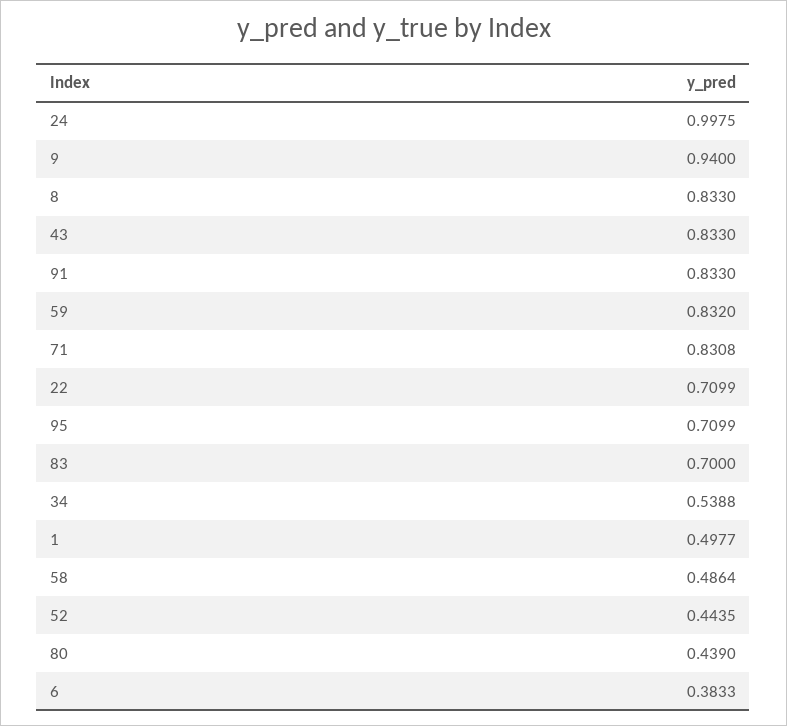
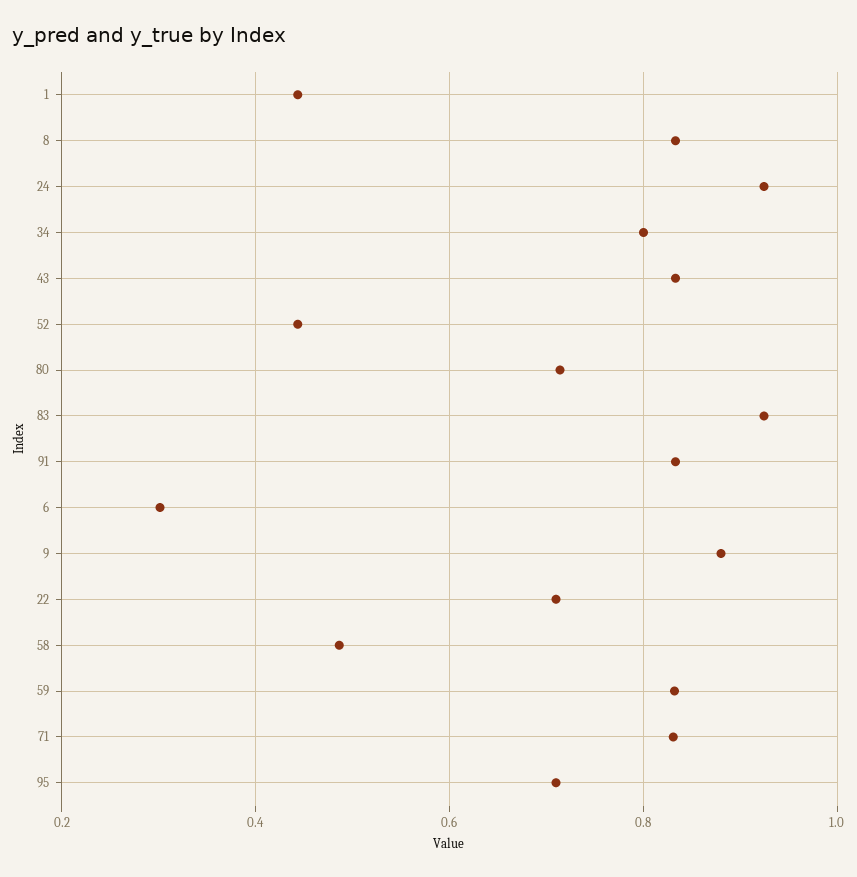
24: 0.9975 -> 0.92
9: 0.94 -> 0.88
83: 0.7 -> 0.92
34: 0.5388 -> 0.8
1: 0.4977 -> 0.44
80: 0.439 -> 0.72
6: 0.3833 -> 0.3

